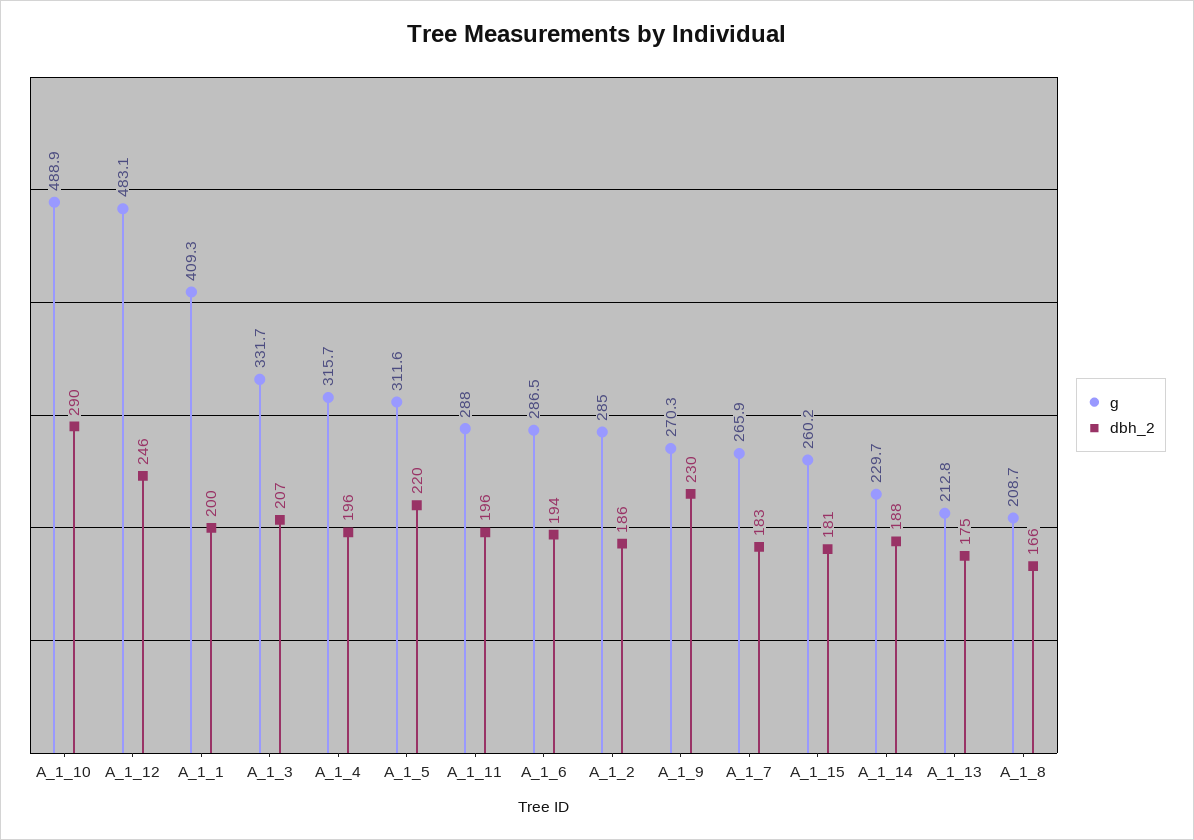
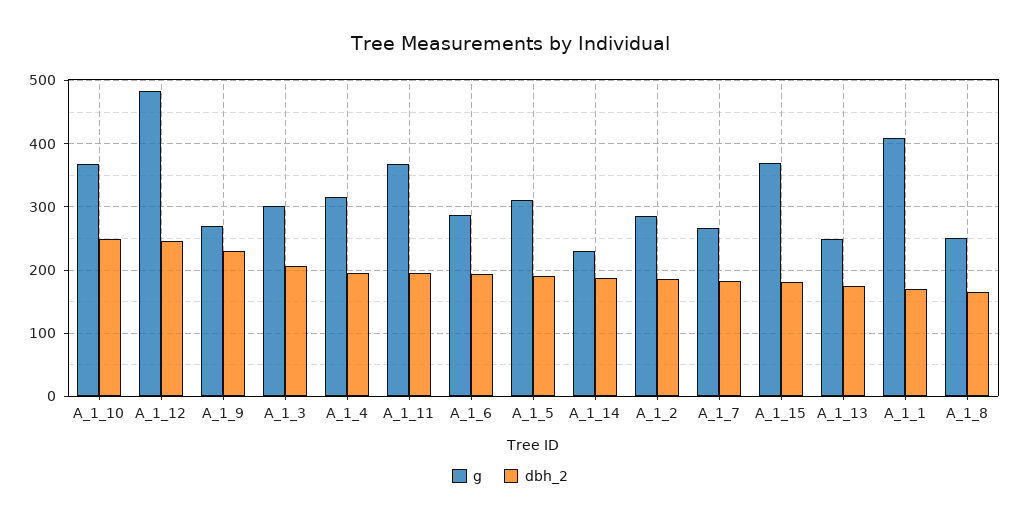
g, A_1_10: 488.9 -> 370
dbh_2, A_1_10: 290 -> 250
dbh_2, A_1_1: 200 -> 170
g, A_1_3: 331.7 -> 300
dbh_2, A_1_5: 220 -> 190
g, A_1_11: 288 -> 370
g, A_1_15: 260.2 -> 370
g, A_1_13: 212.8 -> 250
g, A_1_8: 208.7 -> 250

